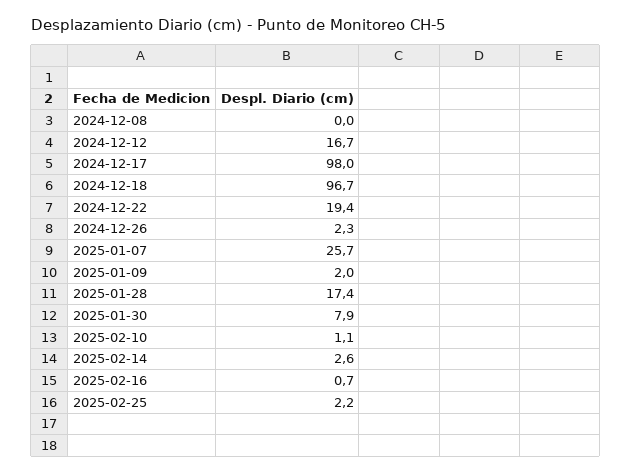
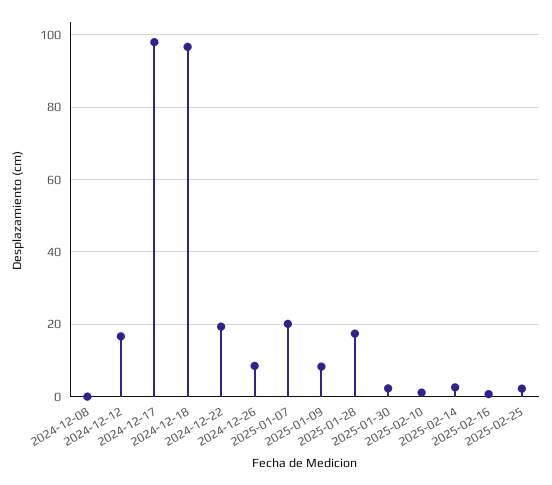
2024-12-26: 2.3 -> 8
2025-01-07: 25.7 -> 20
2025-01-09: 2 -> 8
2025-01-30: 7.9 -> 2

